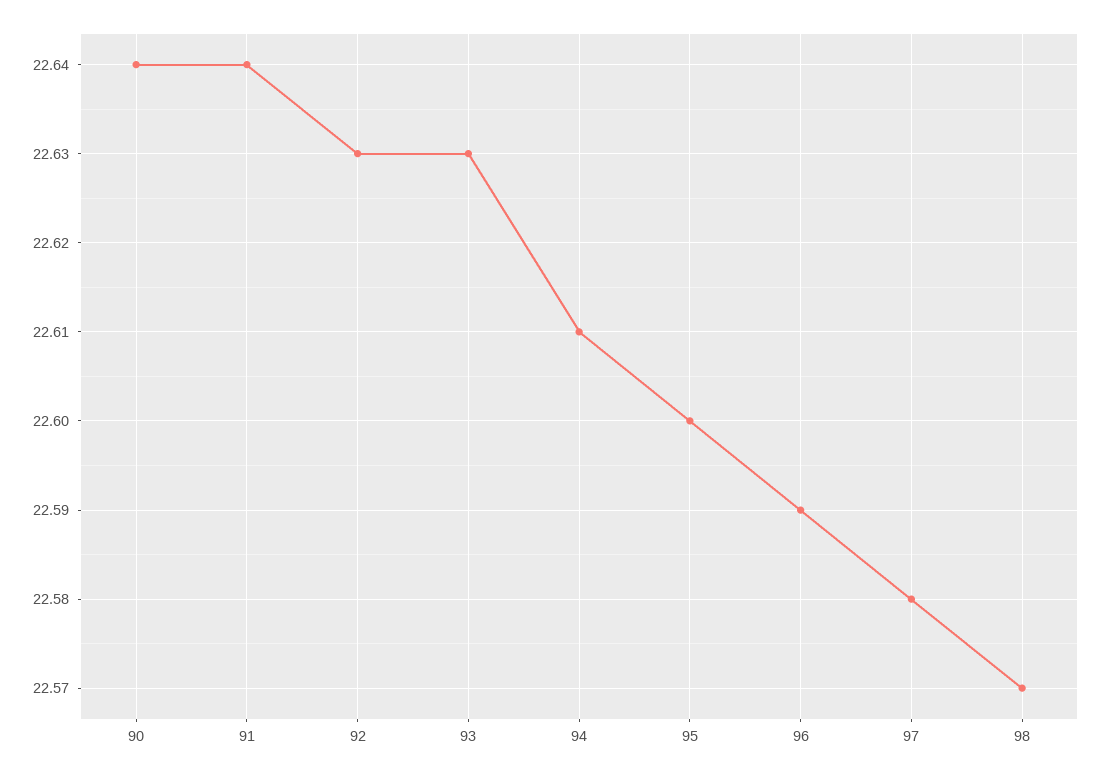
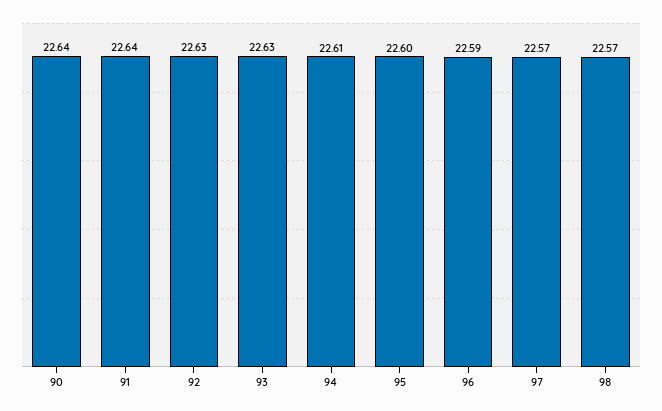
97: 22.58 -> 22.57

